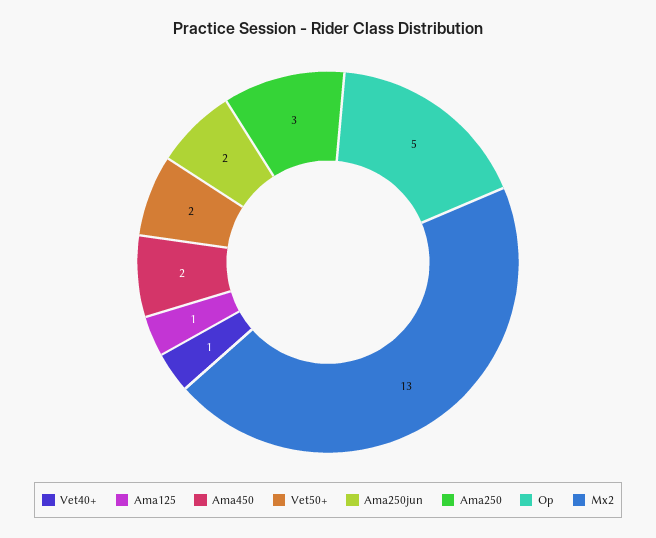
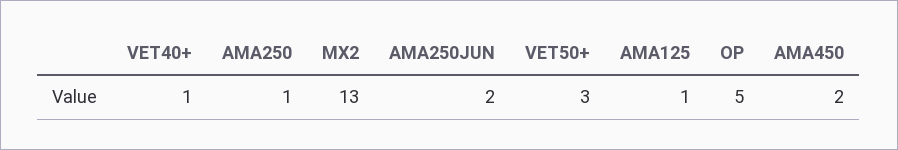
Vet50+: 2 -> 3
Ama250: 3 -> 1

